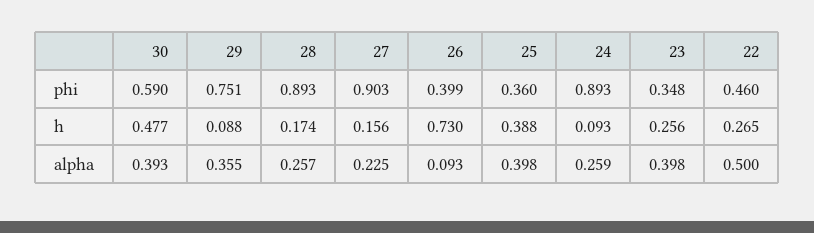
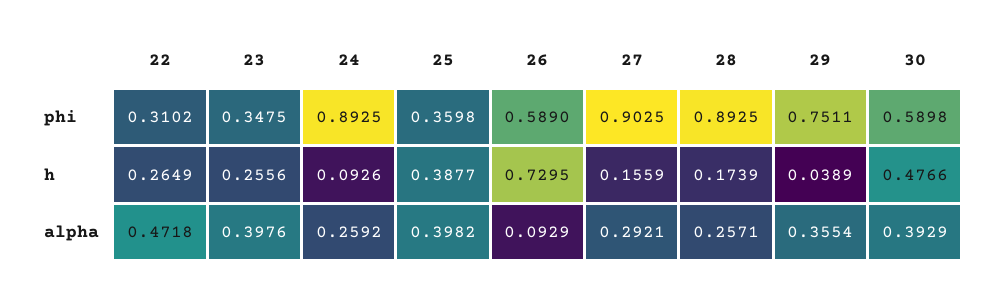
26, phi: 0.399 -> 0.589
22, phi: 0.46 -> 0.3102
29, h: 0.088 -> 0.0389
27, alpha: 0.225 -> 0.2921
22, alpha: 0.5 -> 0.4718

